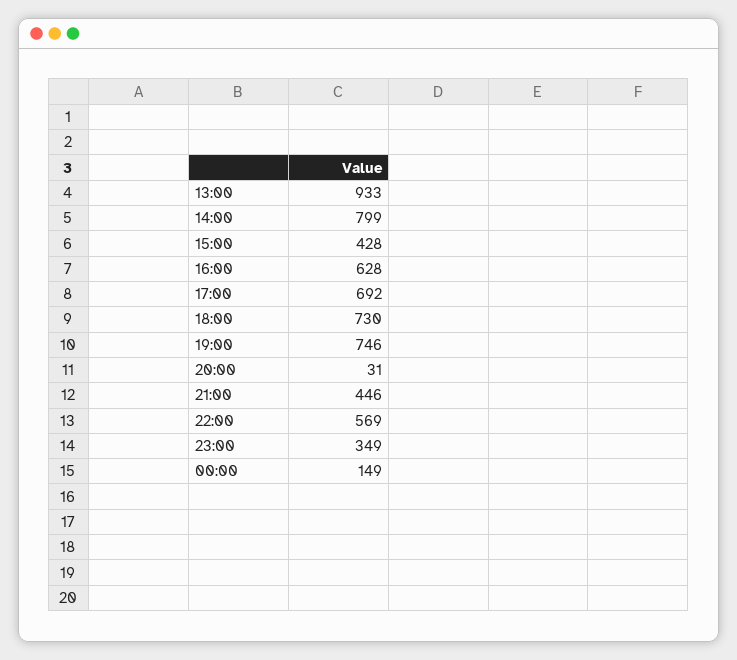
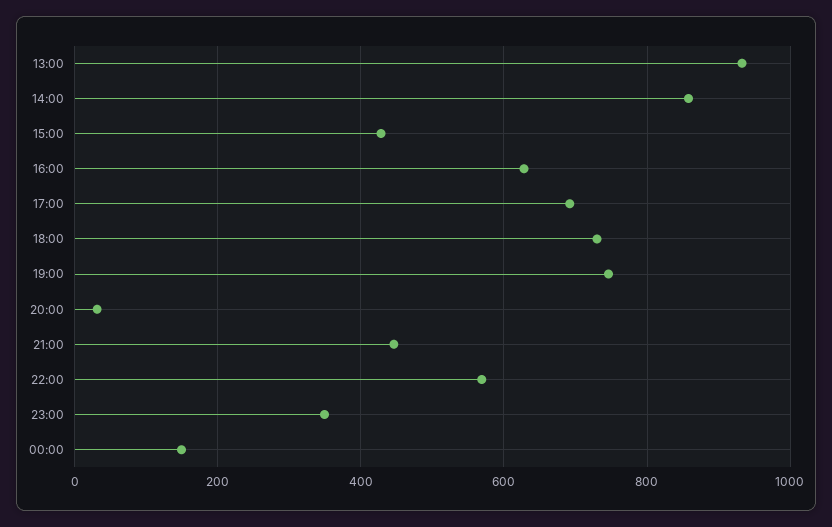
14:00: 799 -> 860

